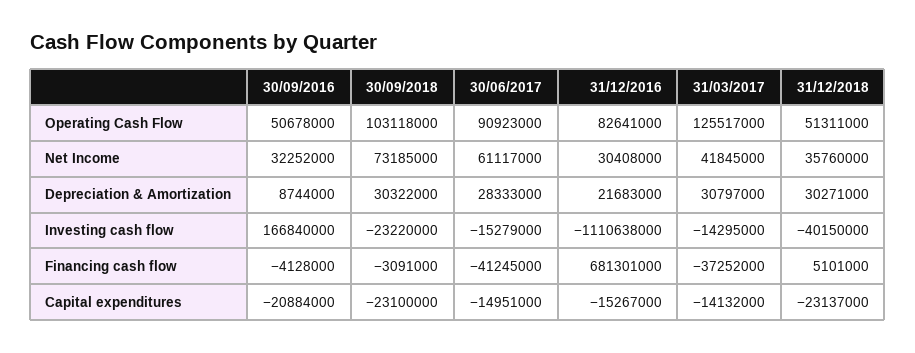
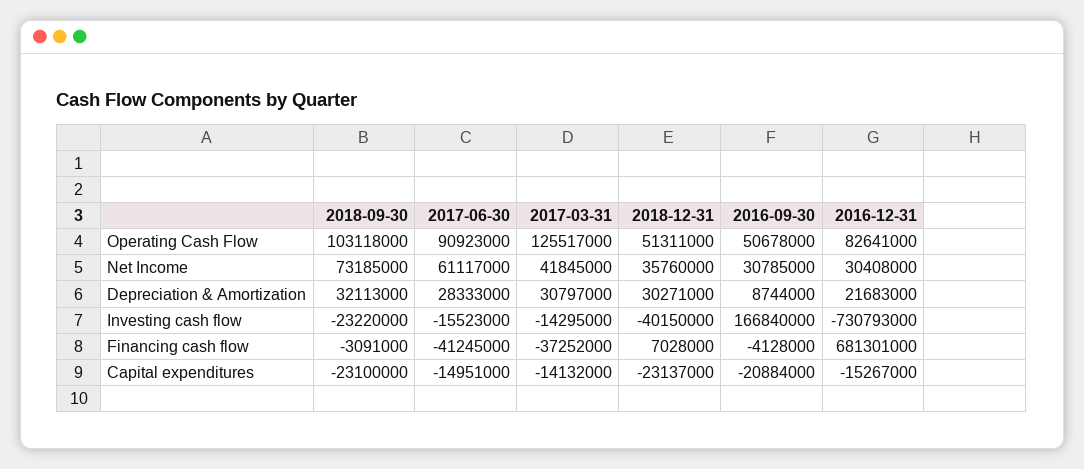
30/09/2016, Net Income: 32252000 -> 30785000
30/09/2018, Depreciation & Amortization: 30322000 -> 32113000
30/06/2017, Investing cash flow: -15279000 -> -15523000
31/12/2016, Investing cash flow: -1110638000 -> -730793000
31/12/2018, Financing cash flow: 5101000 -> 7028000

